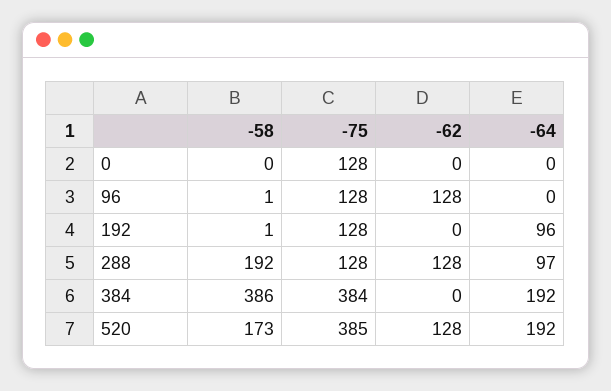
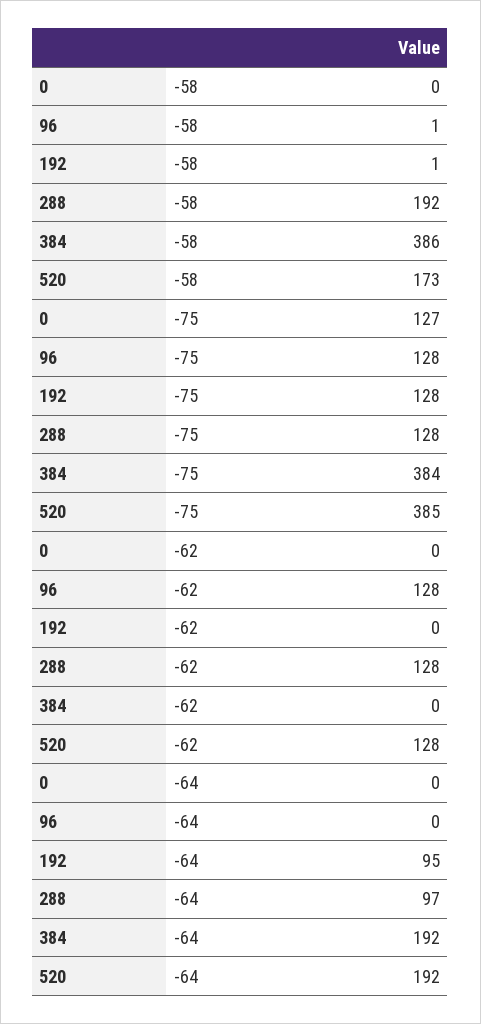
-75, 0: 128 -> 127
-64, 192: 96 -> 95

